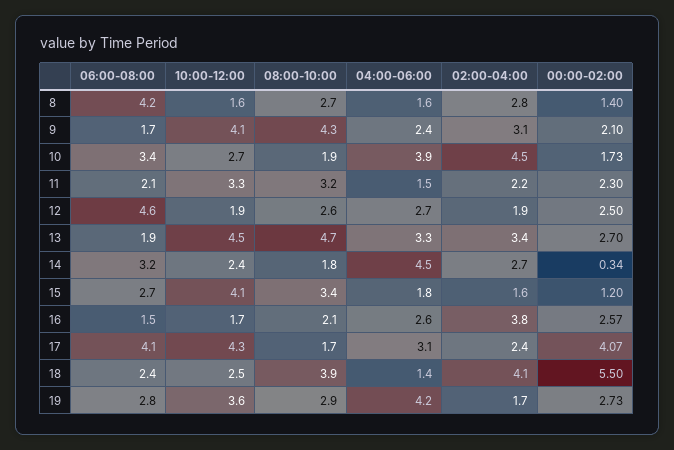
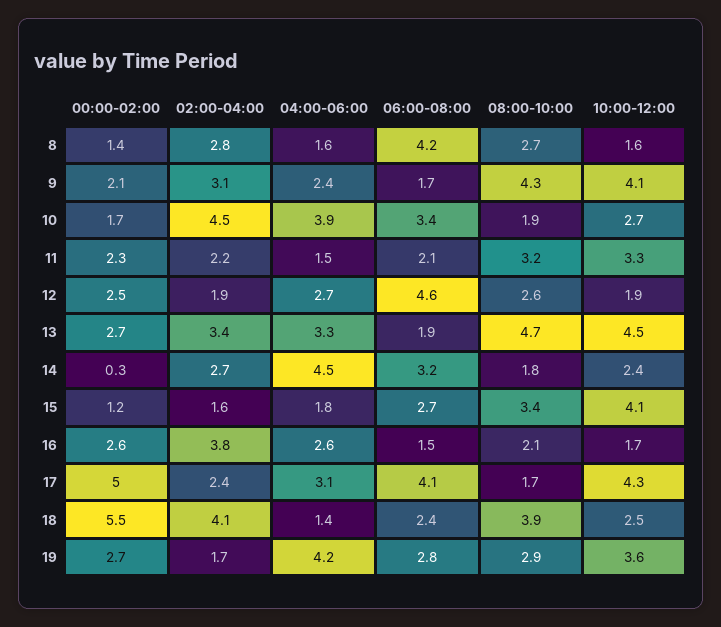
00:00-02:00, 17: 4.07 -> 5

